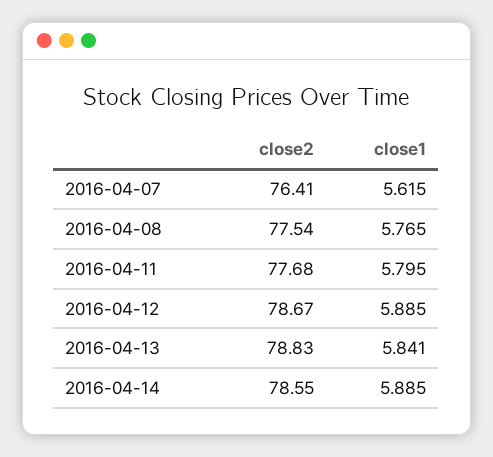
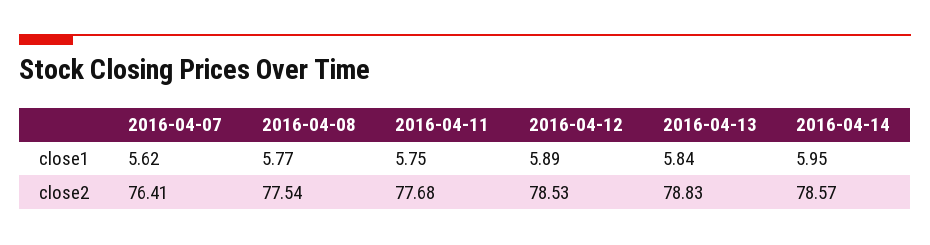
close1, 2016-04-11: 5.795 -> 5.75
close2, 2016-04-12: 78.67 -> 78.53
close2, 2016-04-14: 78.55 -> 78.57
close1, 2016-04-14: 5.885 -> 5.95

